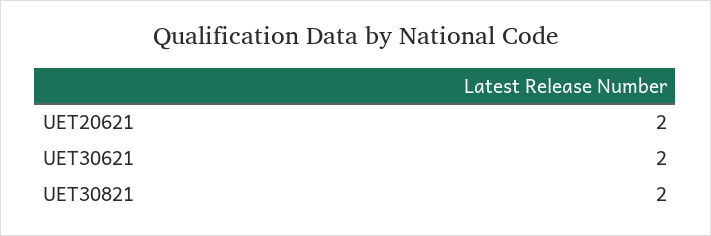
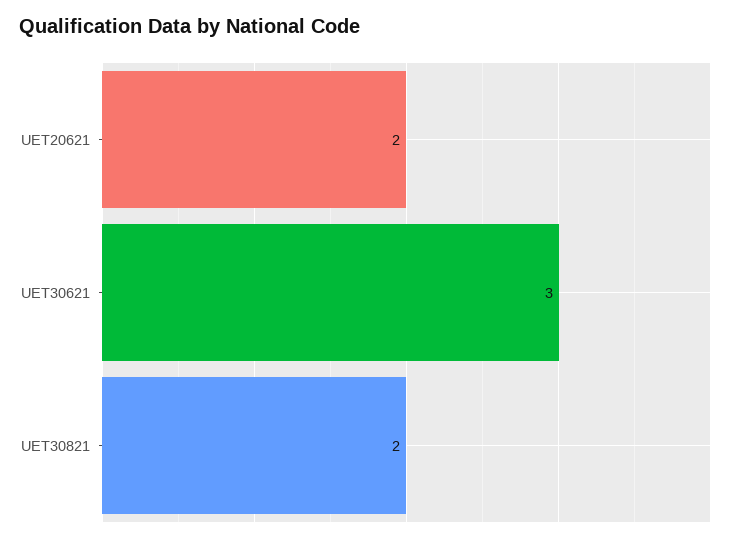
UET30621: 2 -> 3

